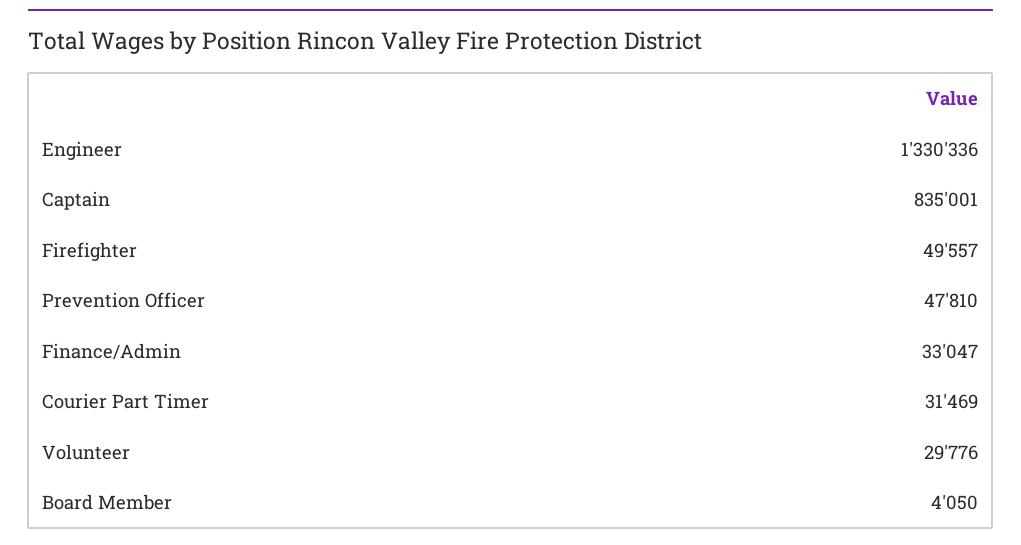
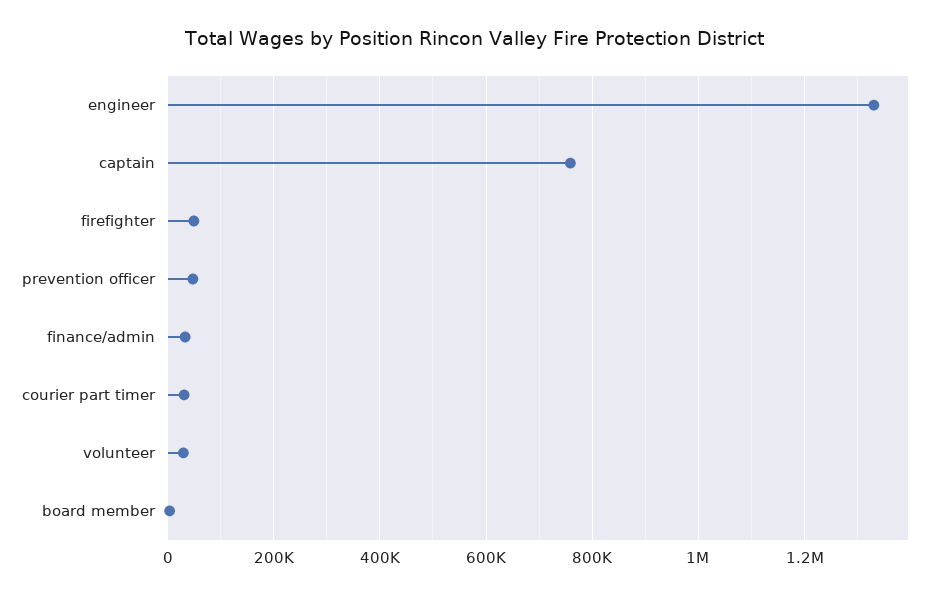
Captain: 835001 -> 760000

